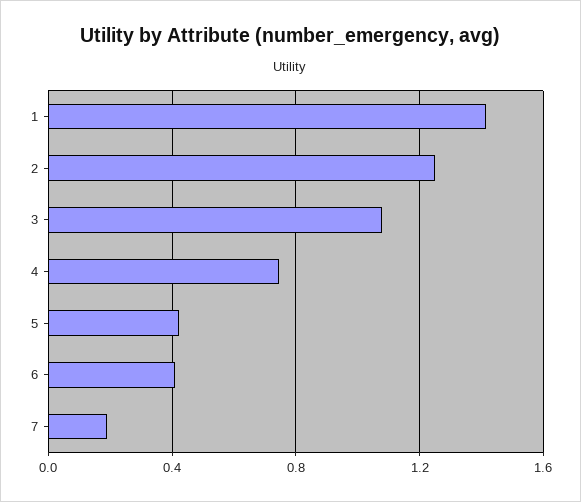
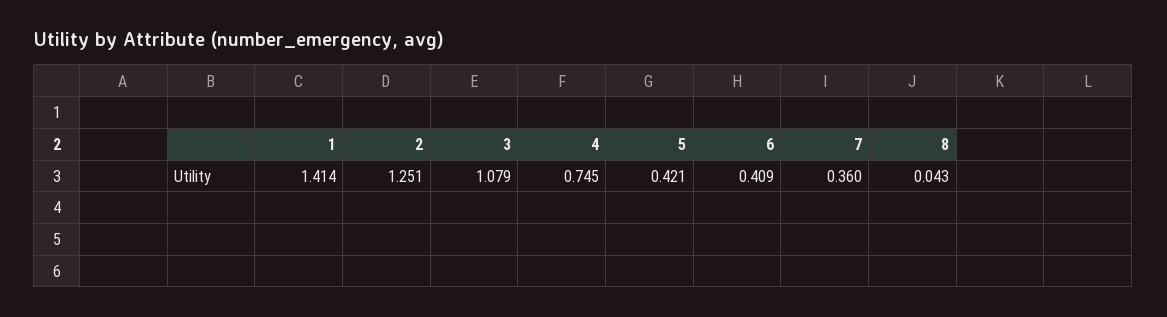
7: 0.2 -> 0.36
8: none -> 0.043

